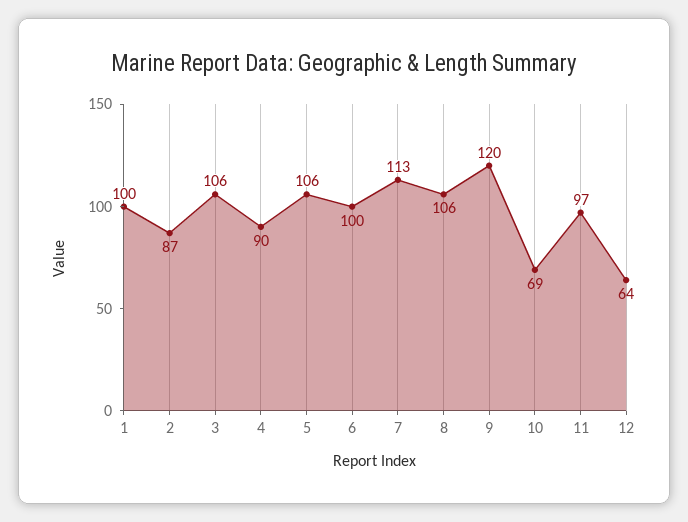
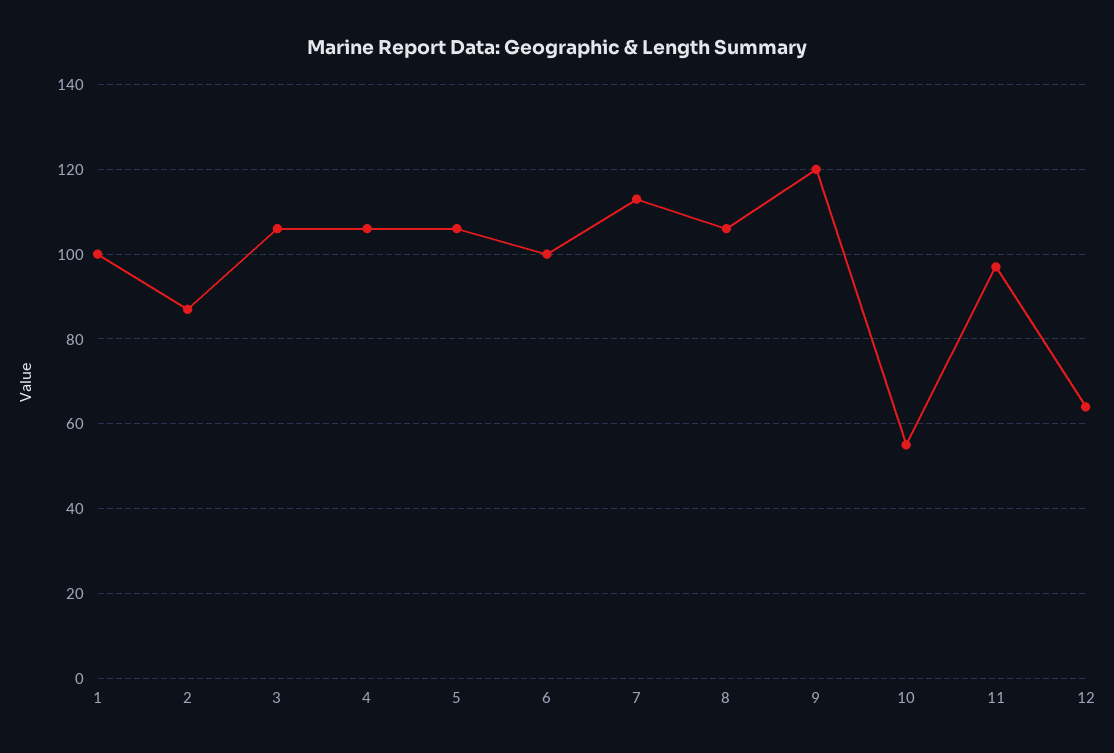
4: 90 -> 105
10: 69 -> 55

